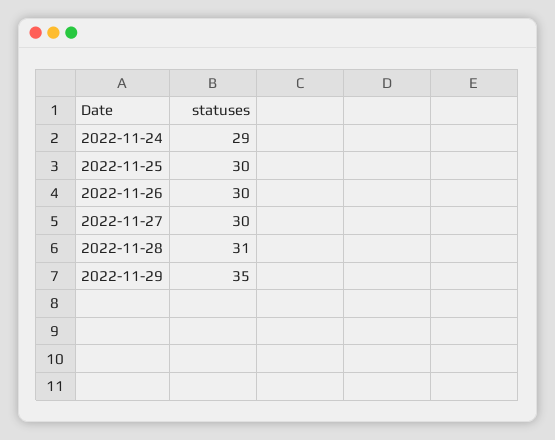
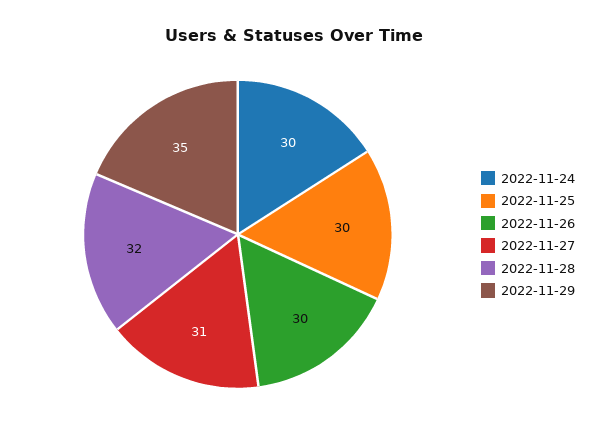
2022-11-24: 29 -> 30
2022-11-27: 30 -> 31
2022-11-28: 31 -> 32

